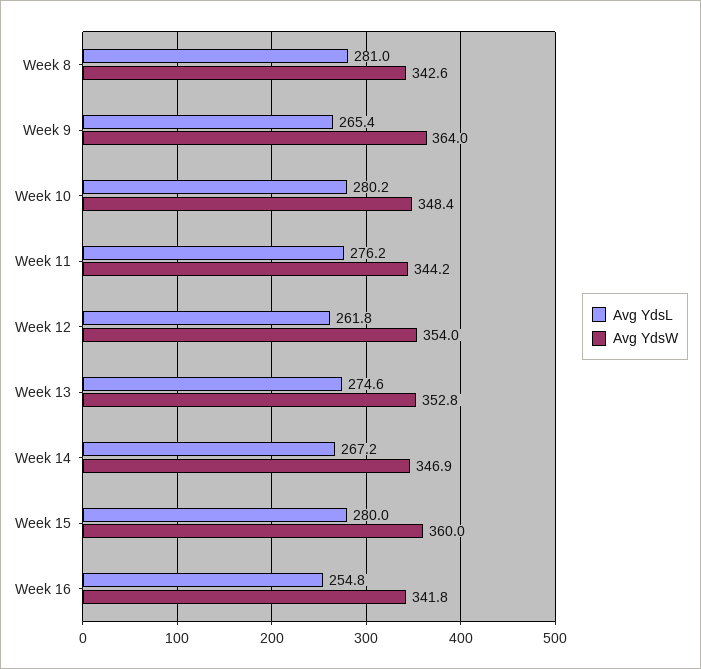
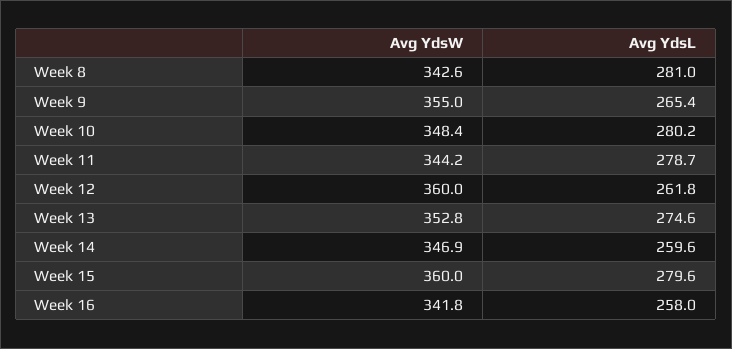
Avg YdsW, Week 9: 364 -> 355
Avg YdsL, Week 11: 276.2 -> 278.7
Avg YdsW, Week 12: 354 -> 360
Avg YdsL, Week 14: 267.2 -> 259.6
Avg YdsL, Week 15: 280 -> 279.6
Avg YdsL, Week 16: 254.8 -> 258

